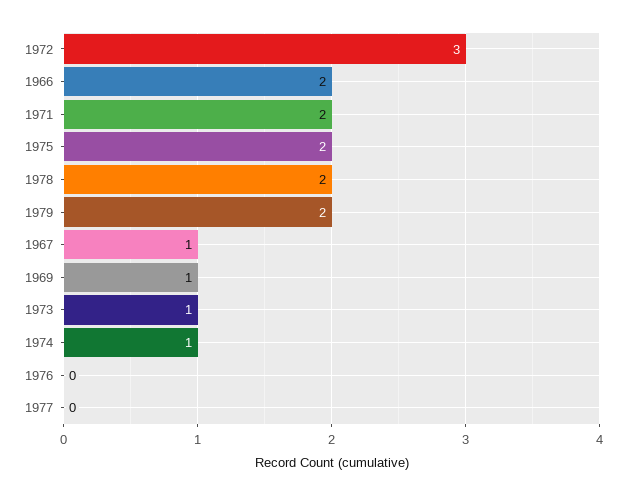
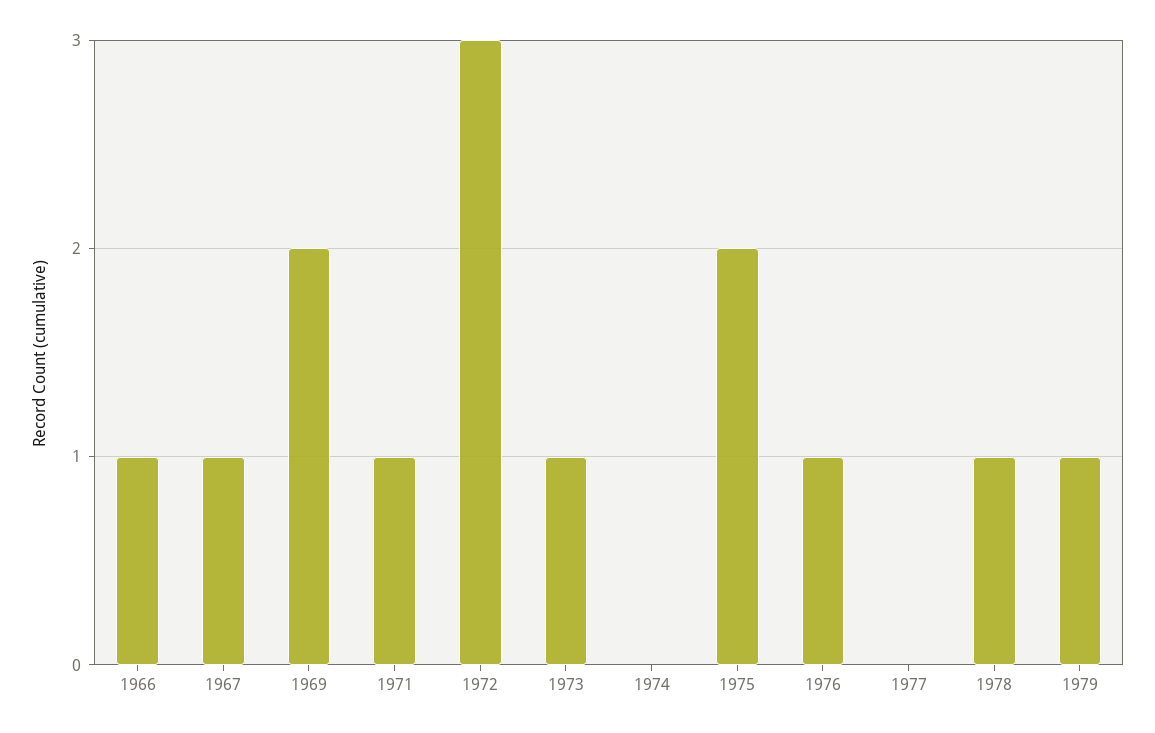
1966: 2 -> 1
1971: 2 -> 1
1978: 2 -> 1
1979: 2 -> 1
1969: 1 -> 2
1974: 1 -> 0
1976: 0 -> 1

